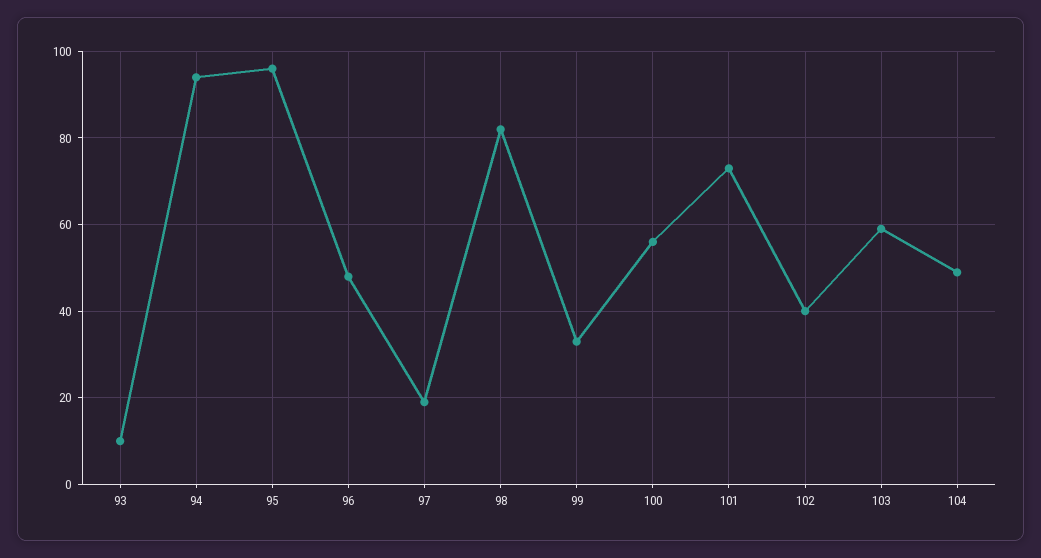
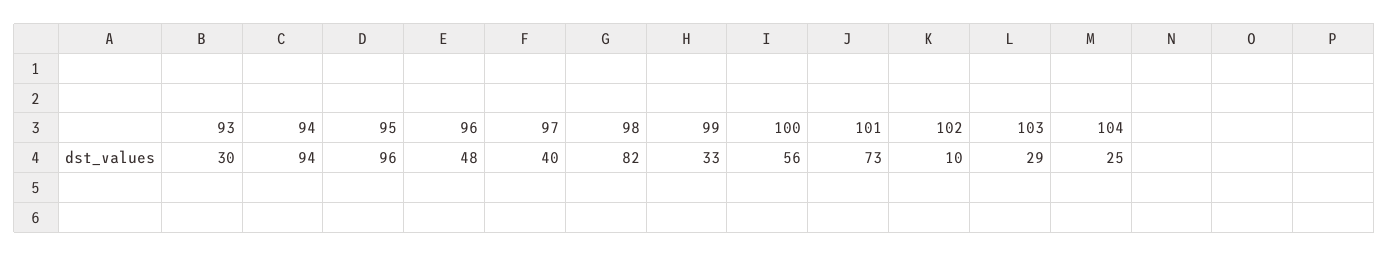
93: 10 -> 30
97: 20 -> 40
102: 40 -> 10
103: 60 -> 29
104: 50 -> 25

